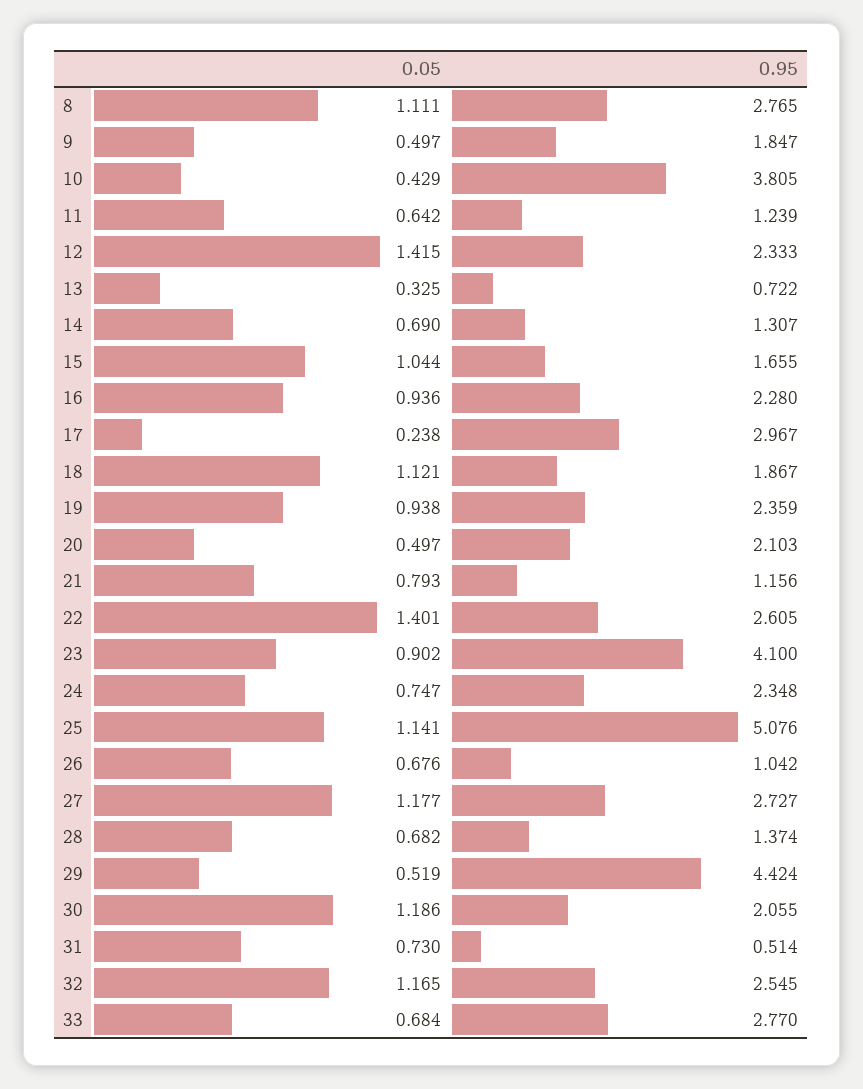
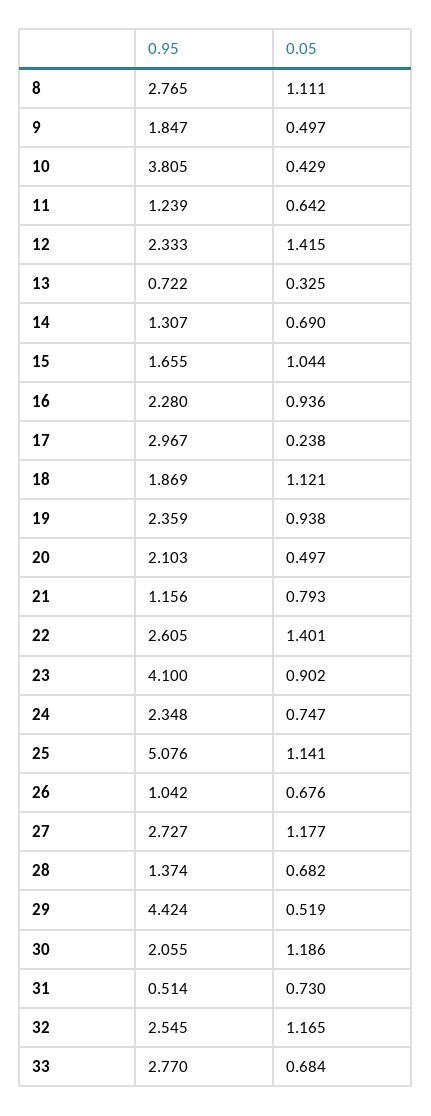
0.95, 18: 1.867 -> 1.869

